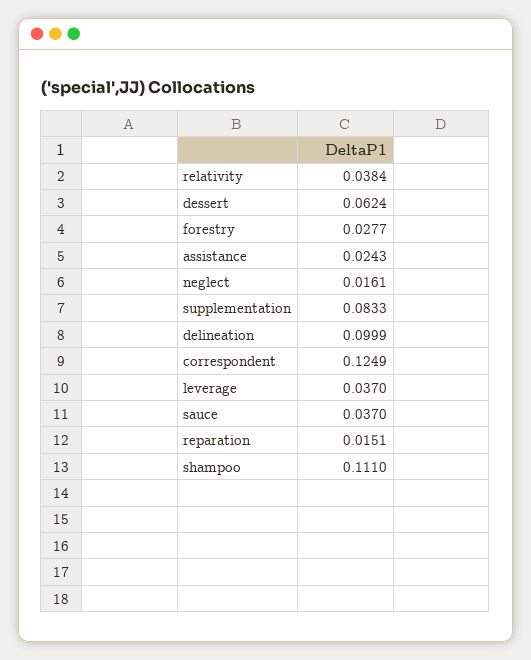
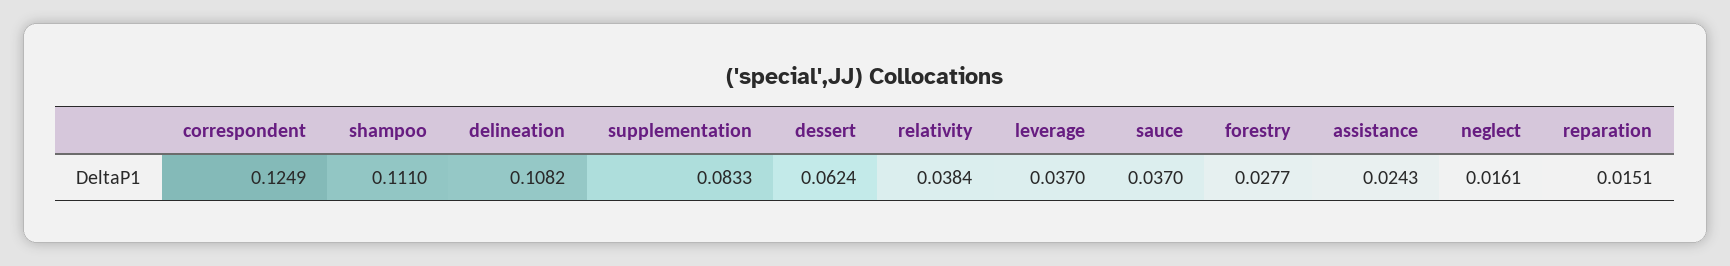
delineation: 0.0999 -> 0.1082

